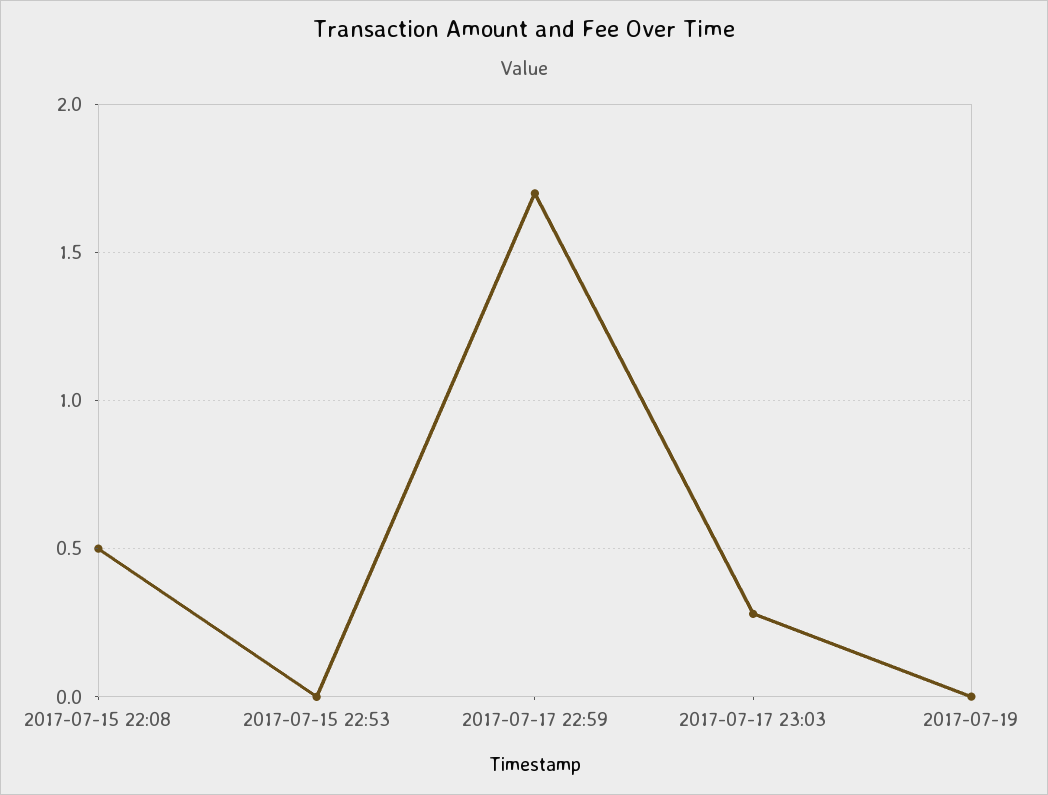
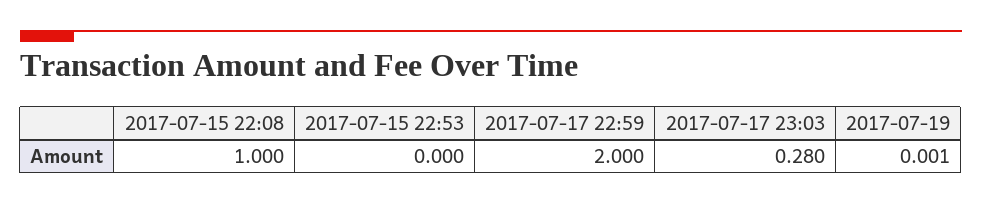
2017-07-15 22:08: 0.5 -> 1
2017-07-17 22:59: 1.7 -> 2

